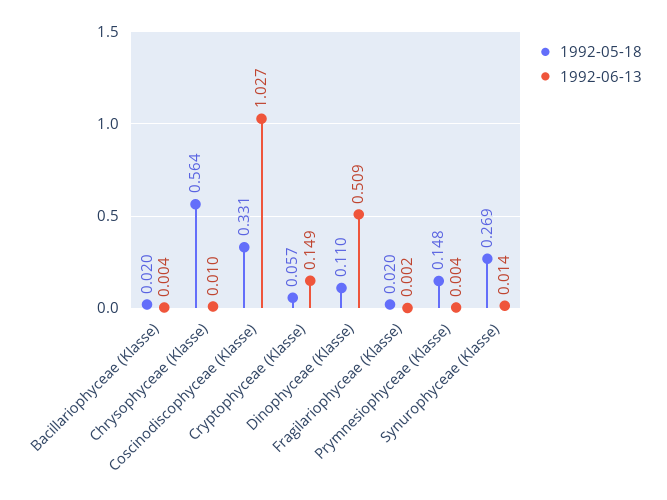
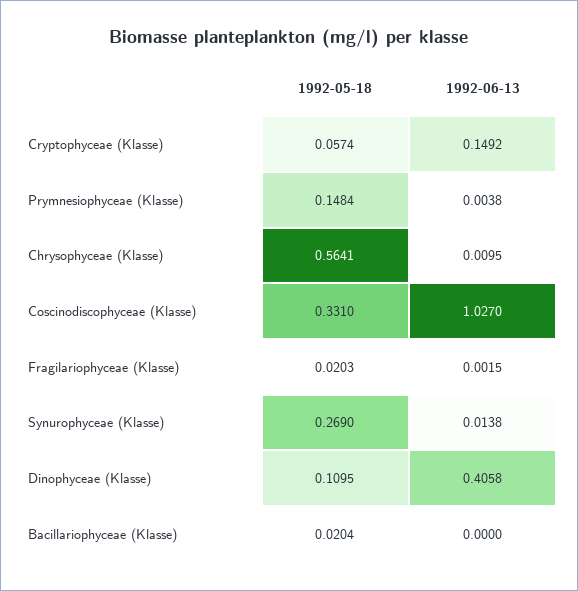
1992-06-13, Bacillariophyceae (Klasse): 0.004 -> 0
1992-06-13, Dinophyceae (Klasse): 0.509 -> 0.4058

